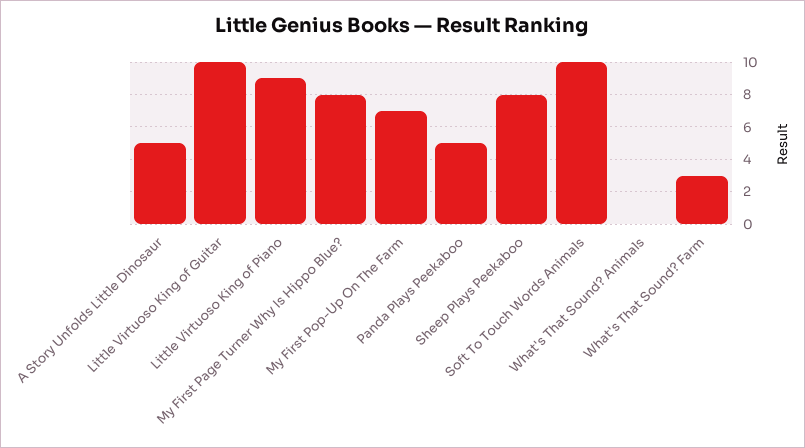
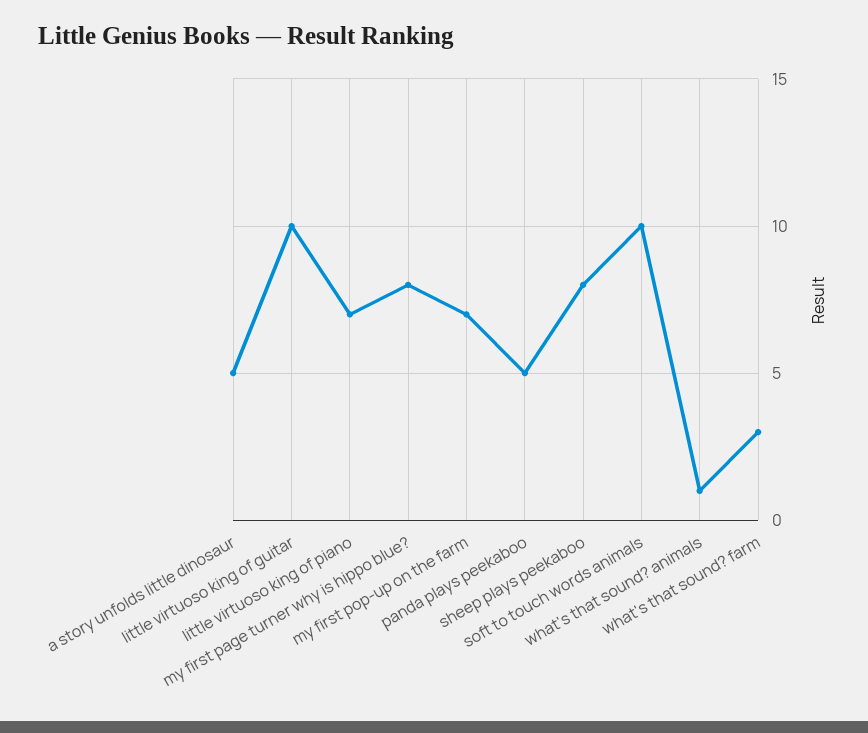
Little Virtuoso King of Piano: 9 -> 7
What's That Sound? Animals: 0 -> 1

